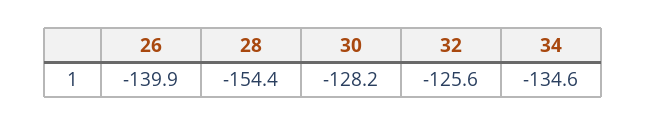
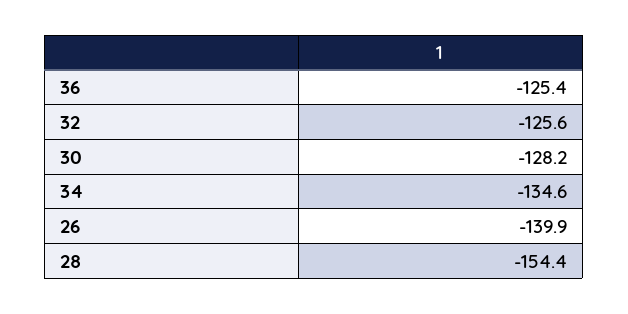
36: none -> -125.4

